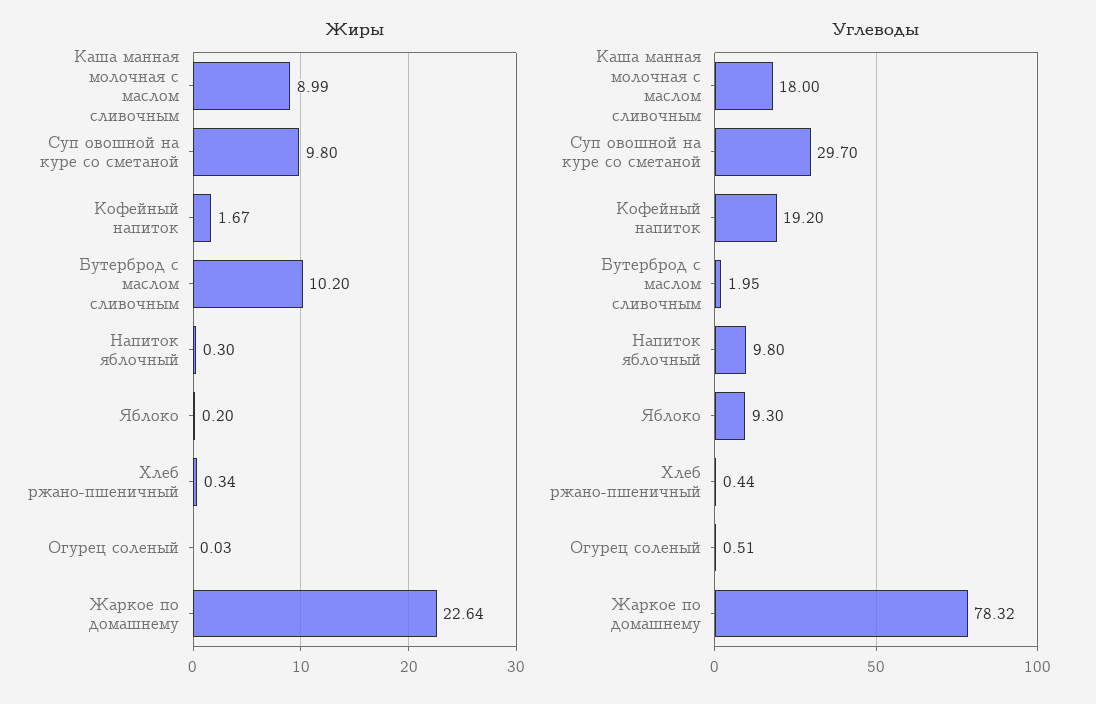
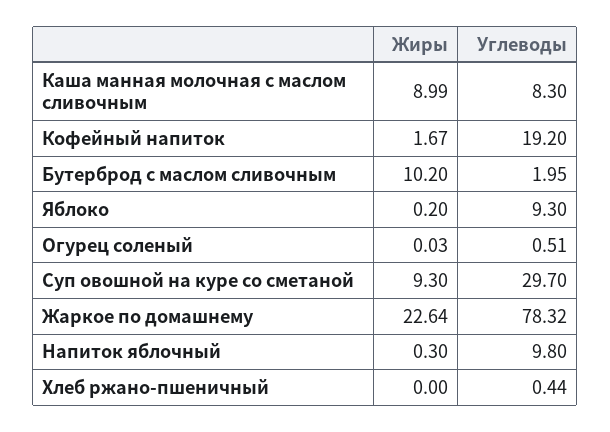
Жиры, Суп овошной на куре со сметаной: 9.8 -> 9.3
Жиры, Хлеб ржано-пшеничный: 0.34 -> 0
Углеводы, Каша манная молочная с маслом сливочным: 18 -> 8.3

